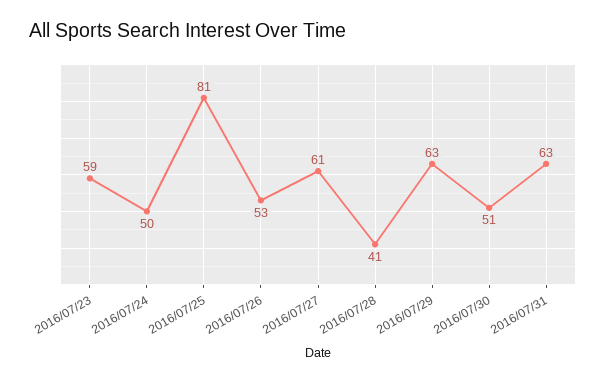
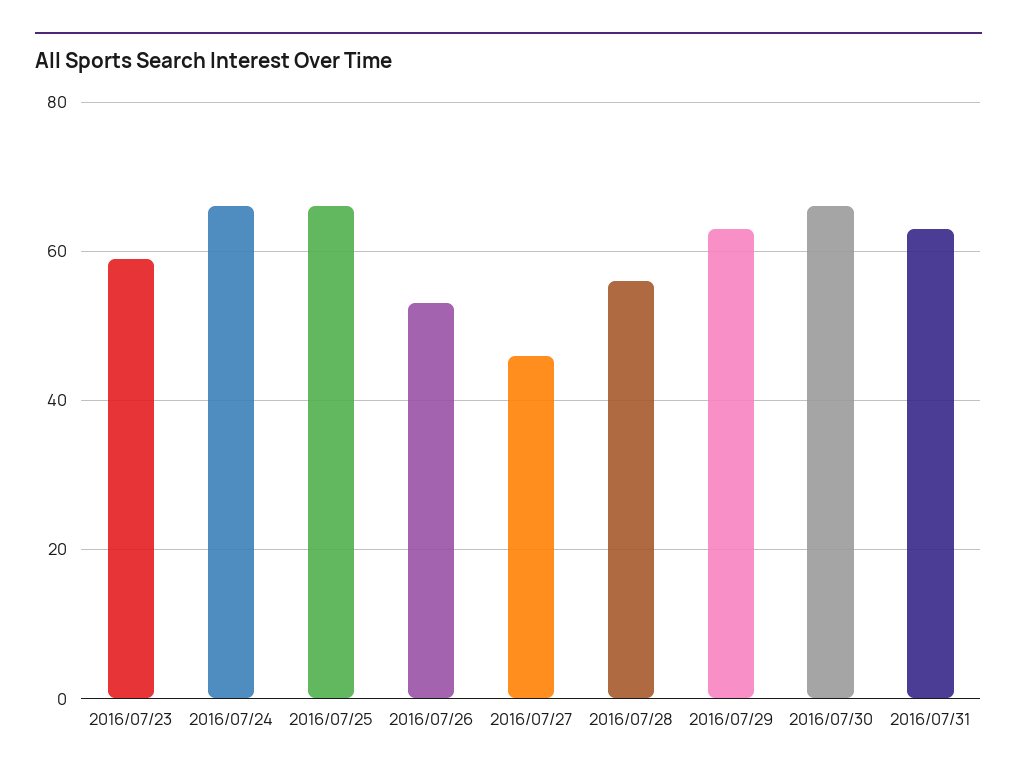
2016/07/24: 50 -> 65
2016/07/25: 81 -> 65
2016/07/27: 61 -> 45
2016/07/28: 41 -> 55
2016/07/30: 51 -> 65

